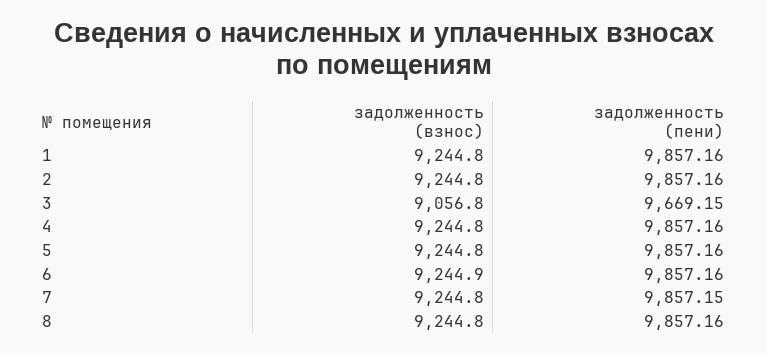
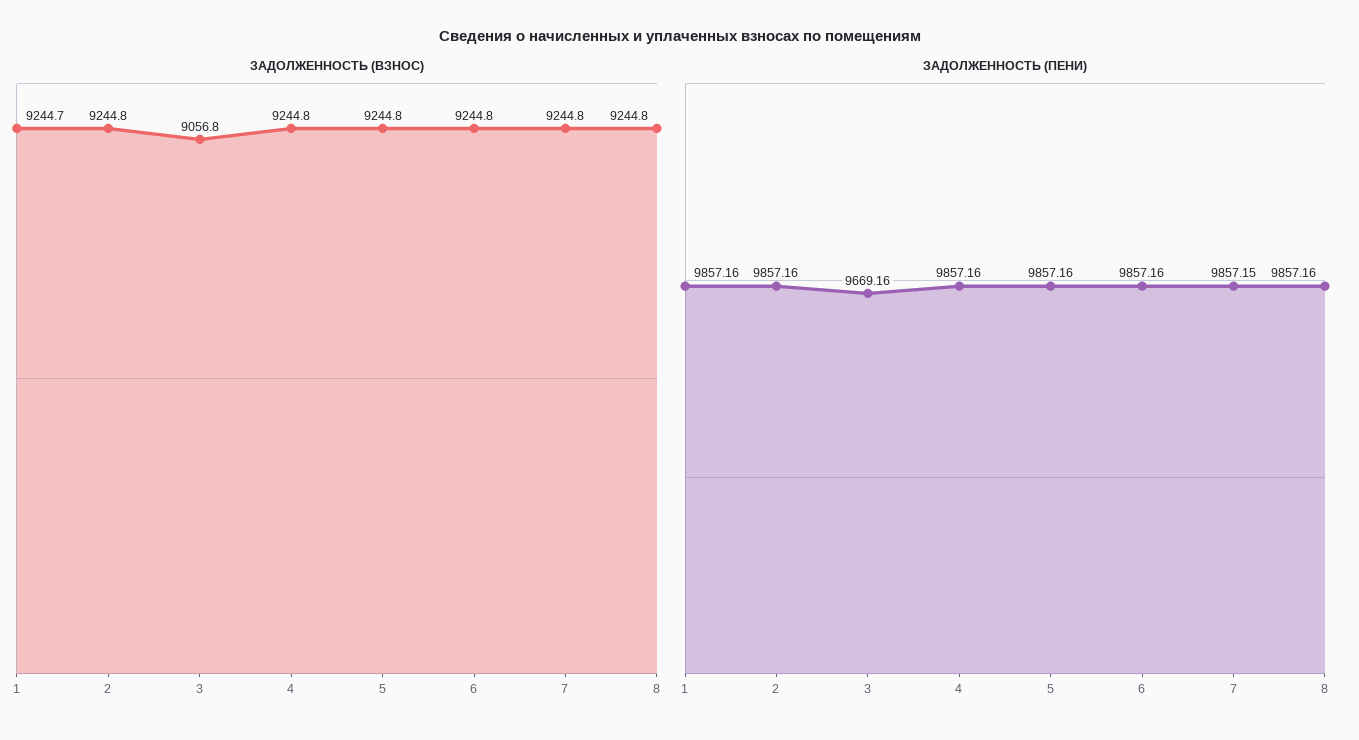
задолженность (взнос), 1: 9244.8 -> 9244.7
задолженность (пени), 3: 9669.15 -> 9669.16
задолженность (взнос), 6: 9244.9 -> 9244.8

